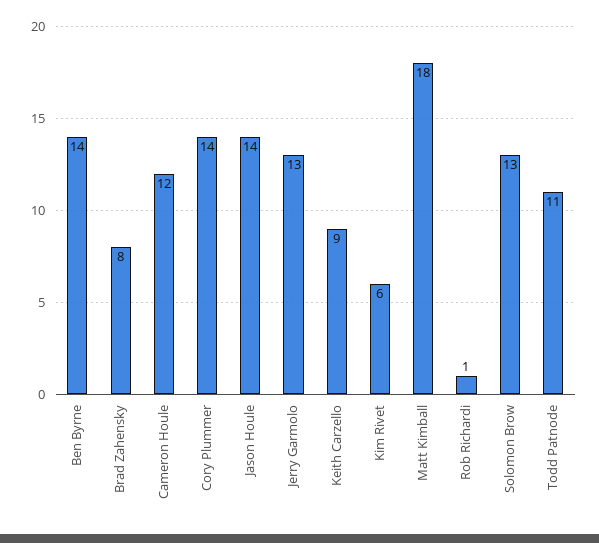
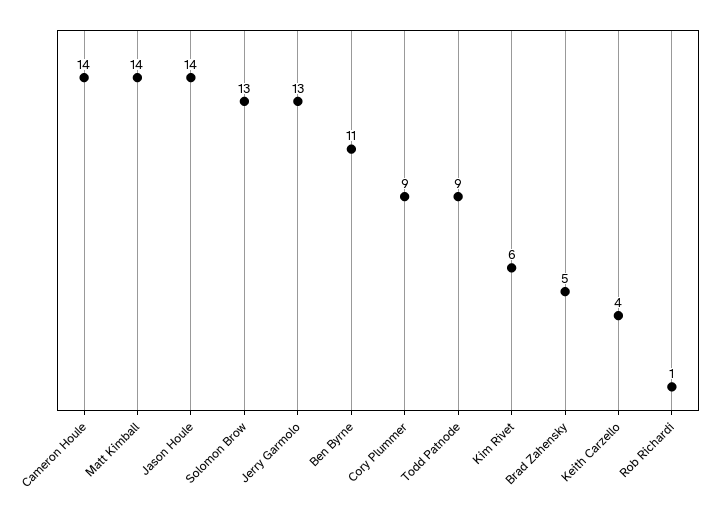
Ben Byrne: 14 -> 11
Brad Zahensky: 8 -> 5
Cameron Houle: 12 -> 14
Cory Plummer: 14 -> 9
Keith Carzello: 9 -> 4
Matt Kimball: 18 -> 14
Todd Patnode: 11 -> 9

